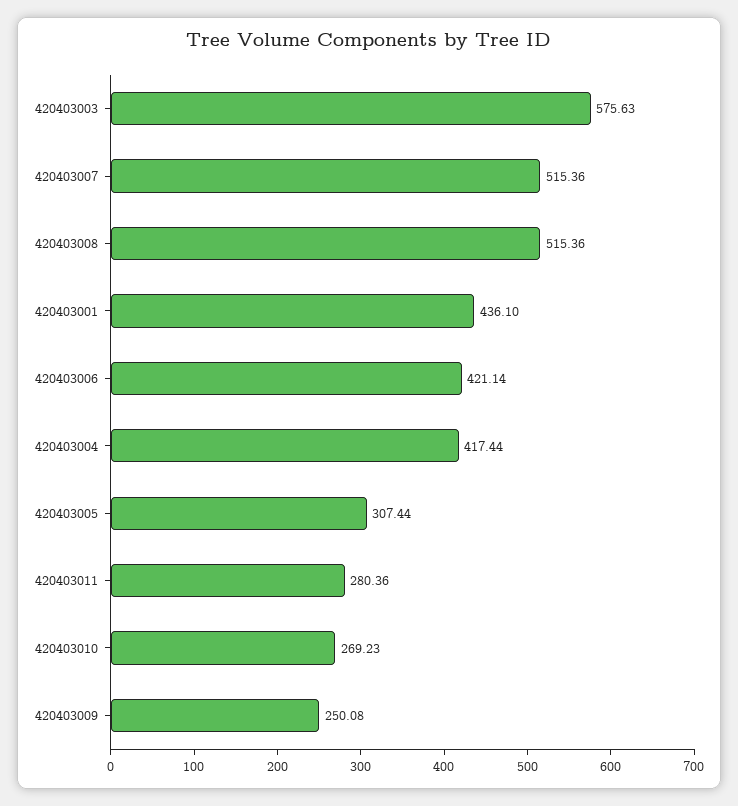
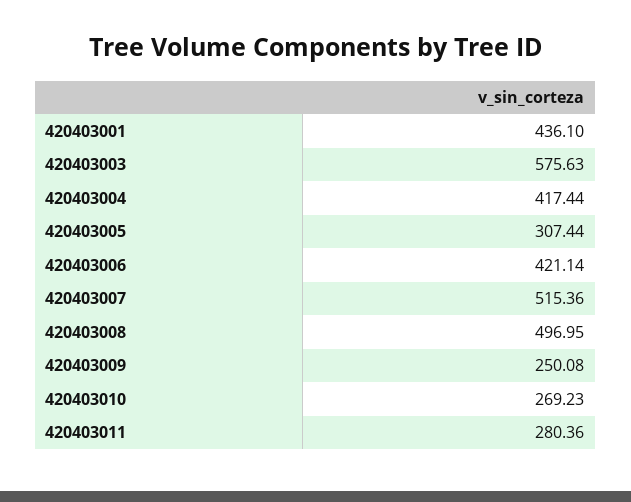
420403008: 515.36 -> 496.95

